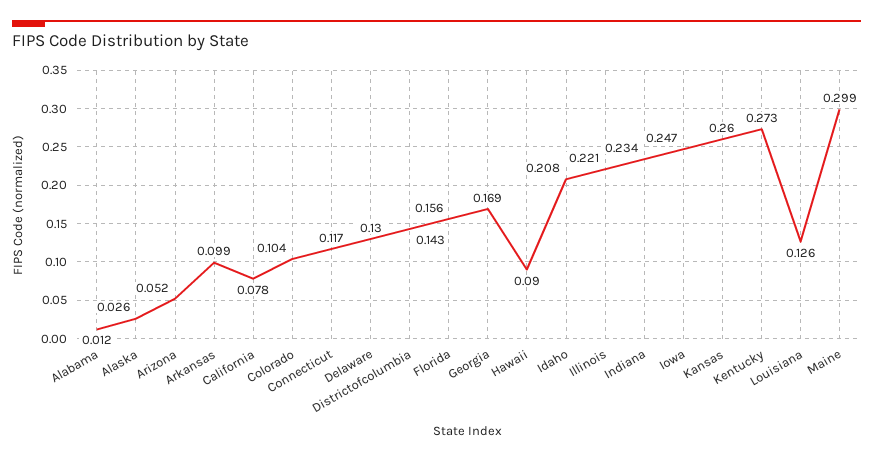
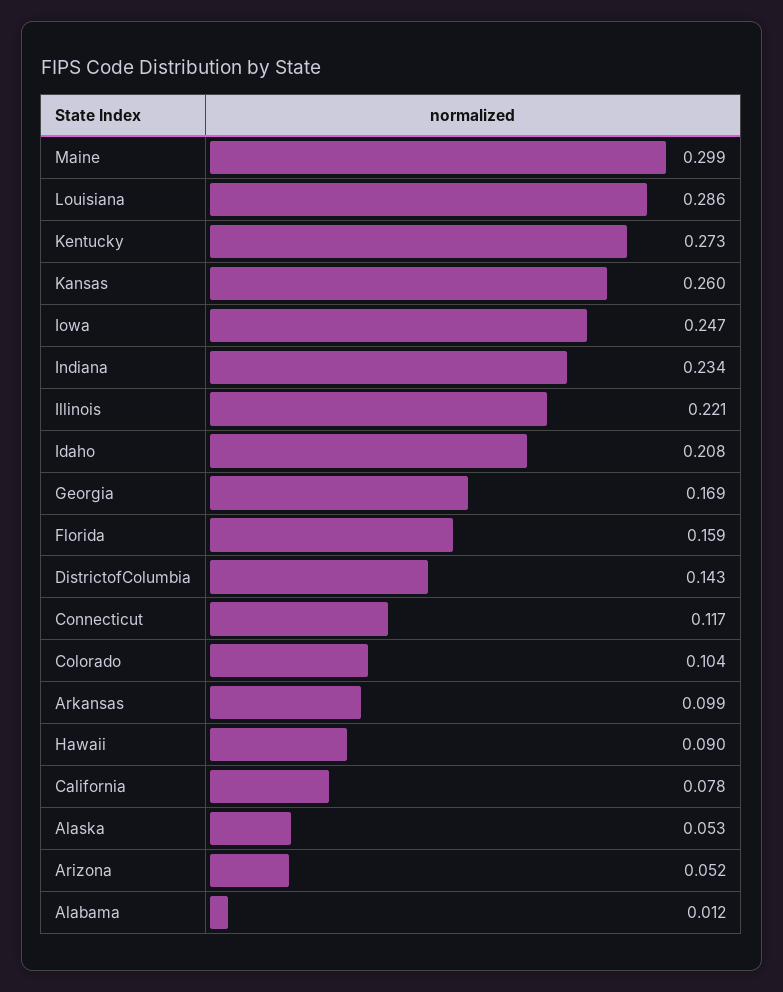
Alaska: 0.026 -> 0.053
Delaware: 0.13 -> none
Florida: 0.156 -> 0.159
Louisiana: 0.126 -> 0.286

